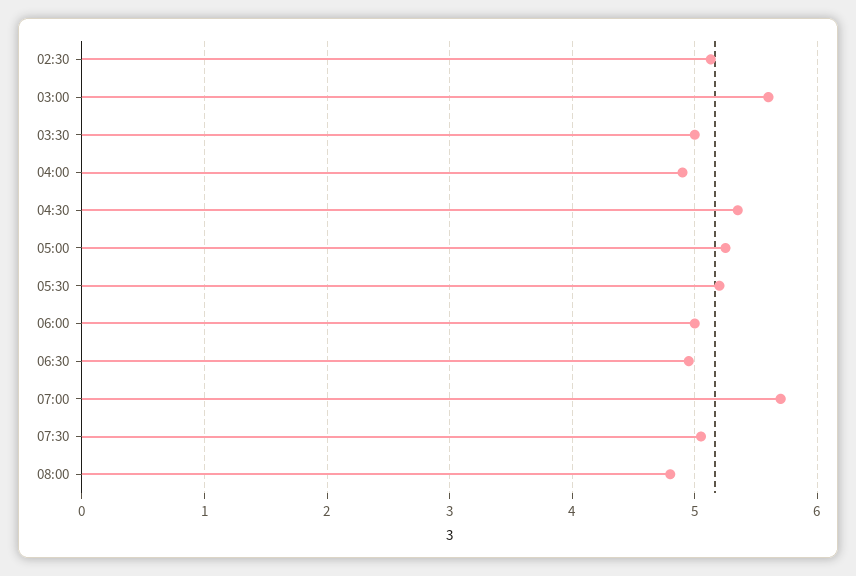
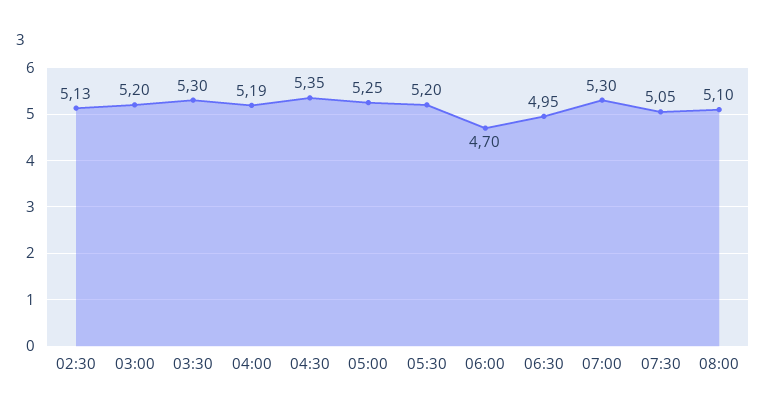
03:00: 5.6 -> 5.2
03:30: 5 -> 5.3
04:00: 4.9 -> 5.19
06:00: 5 -> 4.7
07:00: 5.7 -> 5.3
08:00: 4.8 -> 5.1

